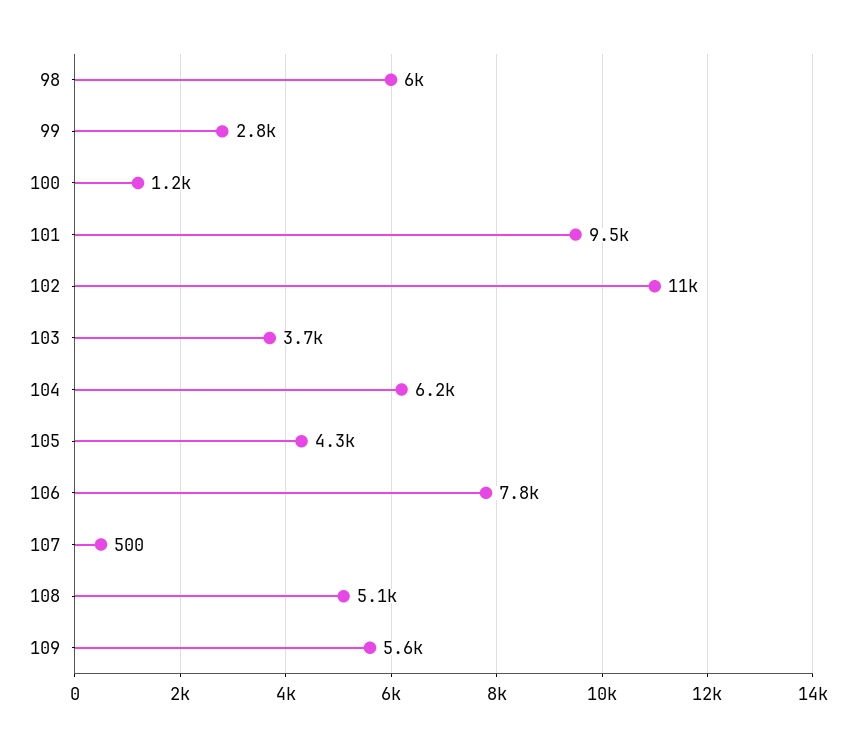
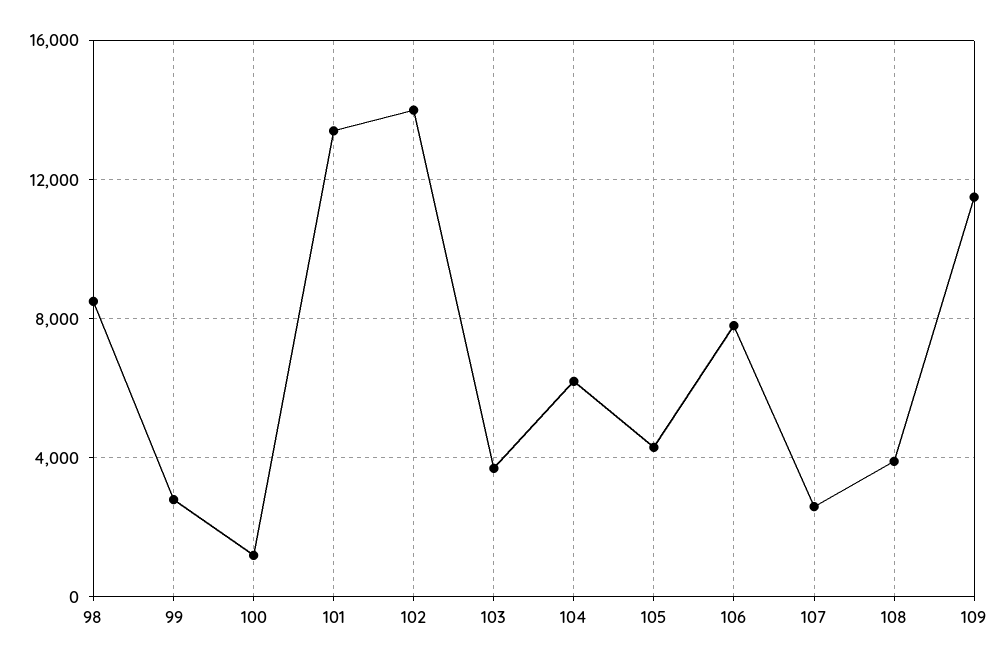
98: 6000 -> 8500
101: 9500 -> 13500
102: 11000 -> 14000
107: 500 -> 2500
108: 5100 -> 4000
109: 5600 -> 11500

